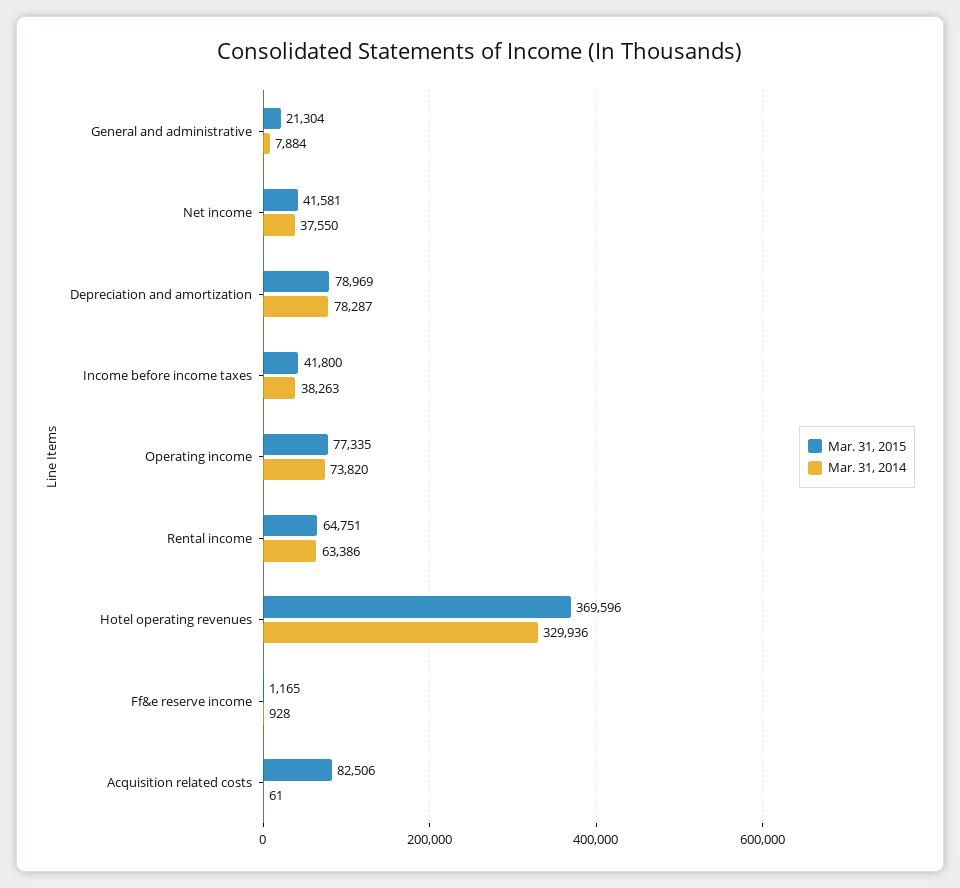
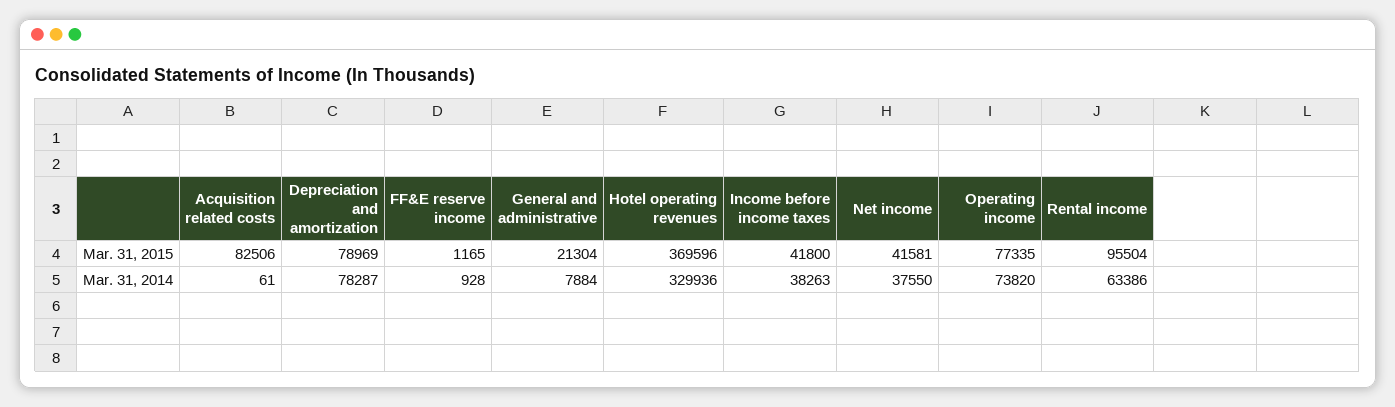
Mar. 31, 2015, Rental income: 64751 -> 95504

